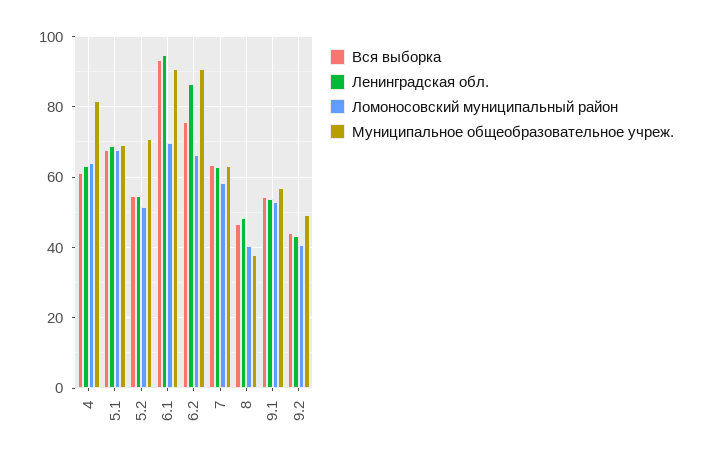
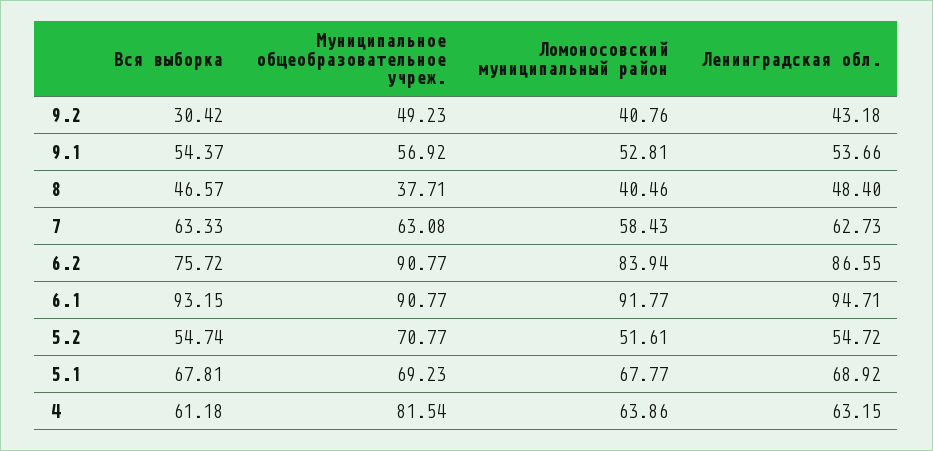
Ломоносовский муниципальный район, 6.1: 70 -> 91.77
Ломоносовский муниципальный район, 6.2: 66 -> 83.94
Вся выборка, 9.2: 44 -> 30.42

